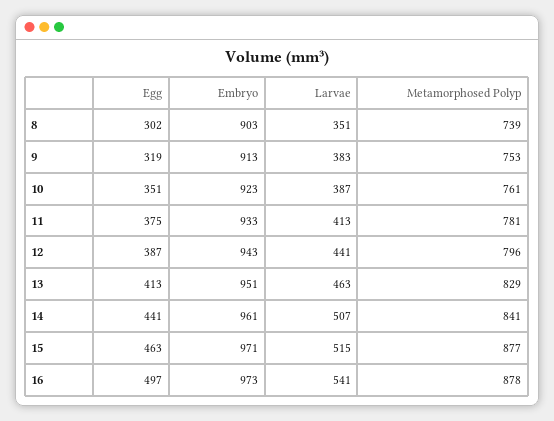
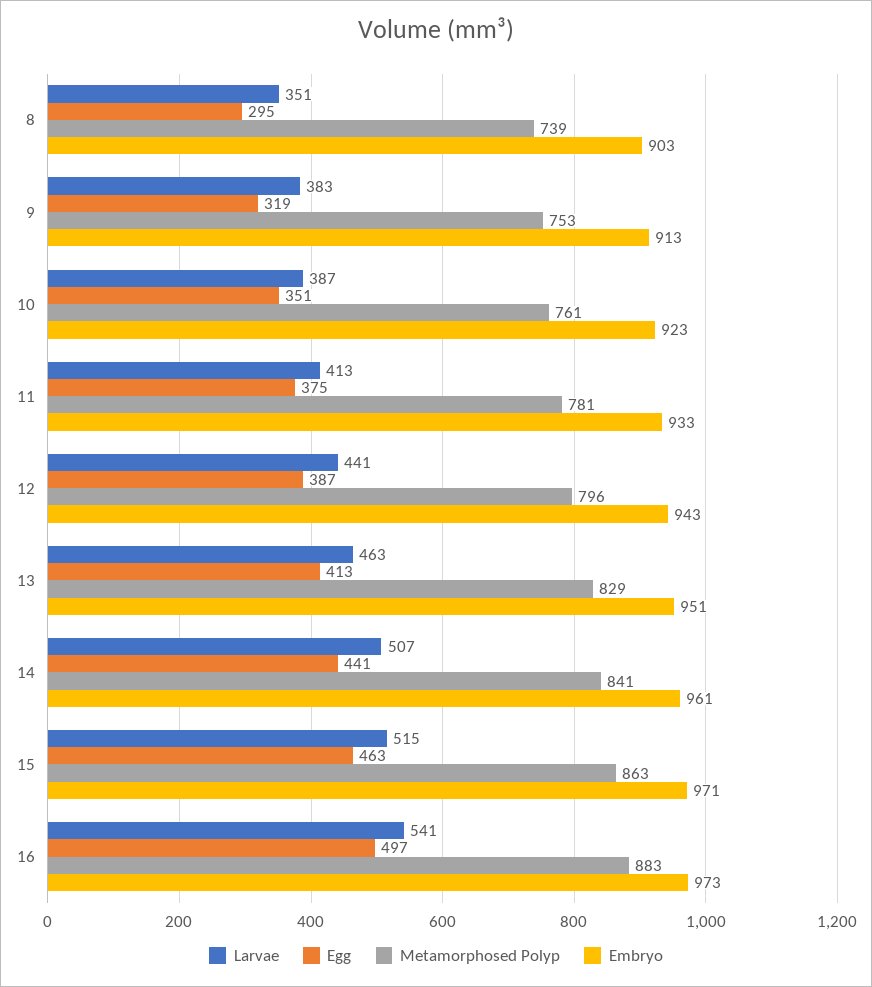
Egg, 8: 302 -> 295
Metamorphosed Polyp, 15: 877 -> 863
Metamorphosed Polyp, 16: 878 -> 883

